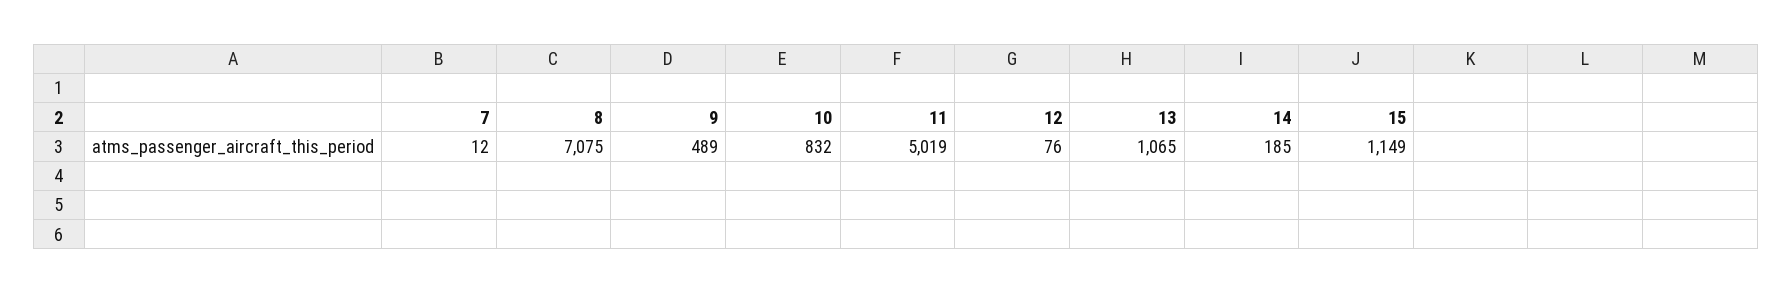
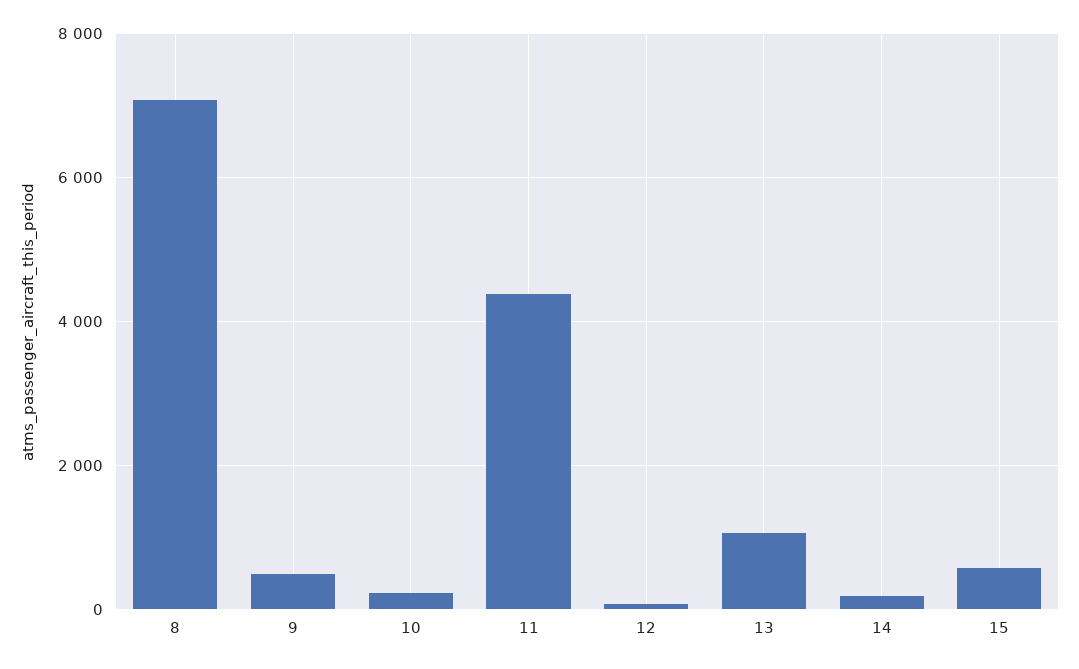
7: 12 -> none
10: 832 -> 200
11: 5019 -> 4400
15: 1149 -> 600

